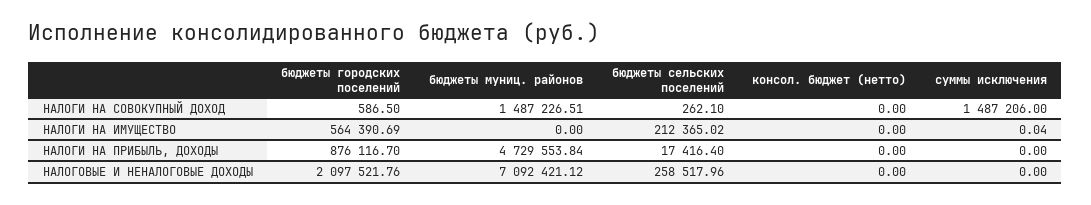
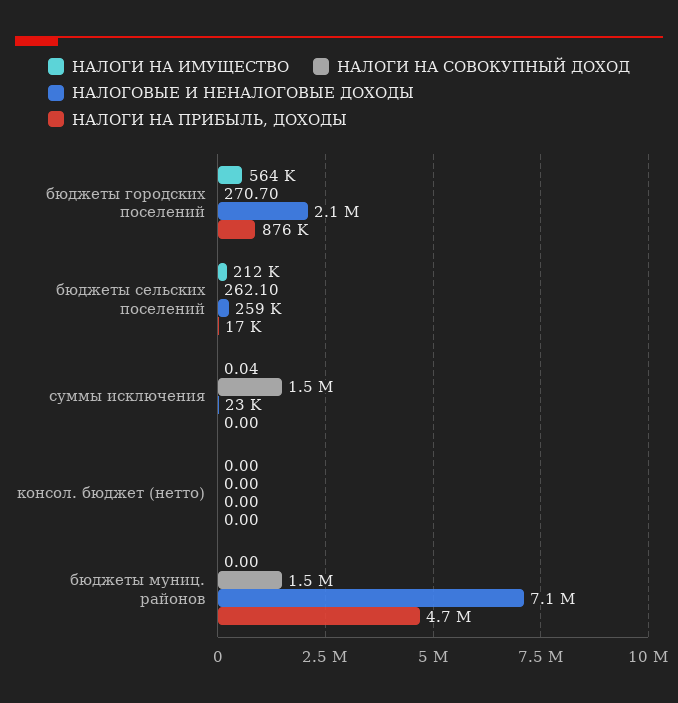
НАЛОГИ НА СОВОКУПНЫЙ ДОХОД, бюджеты городских поселений: 586.5 -> 270.7
НАЛОГОВЫЕ И НЕНАЛОГОВЫЕ ДОХОДЫ, суммы исключения: 0 -> 23000

